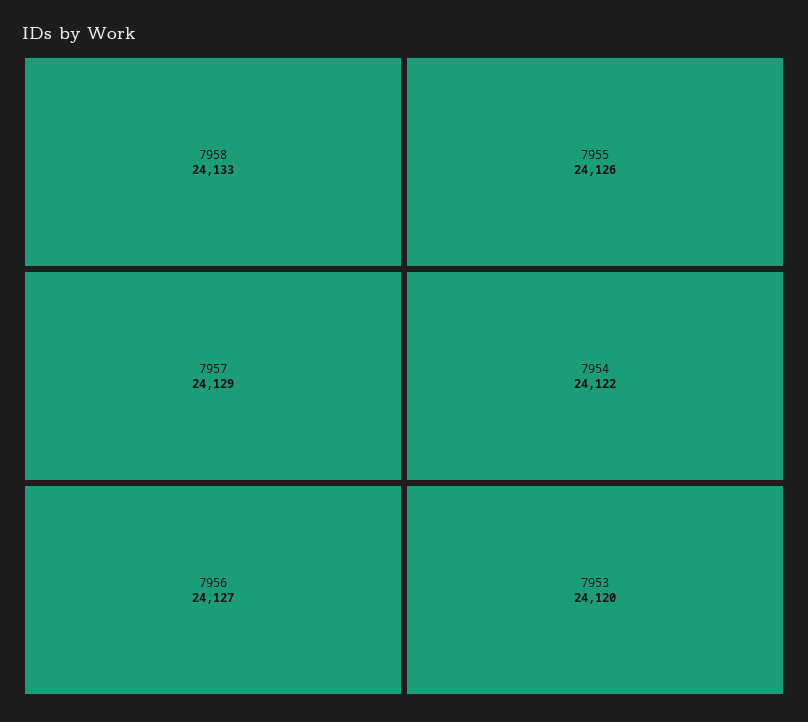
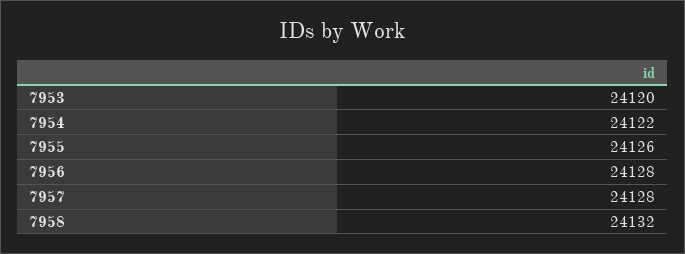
7958: 24133 -> 24132
7957: 24129 -> 24128
7956: 24127 -> 24128

